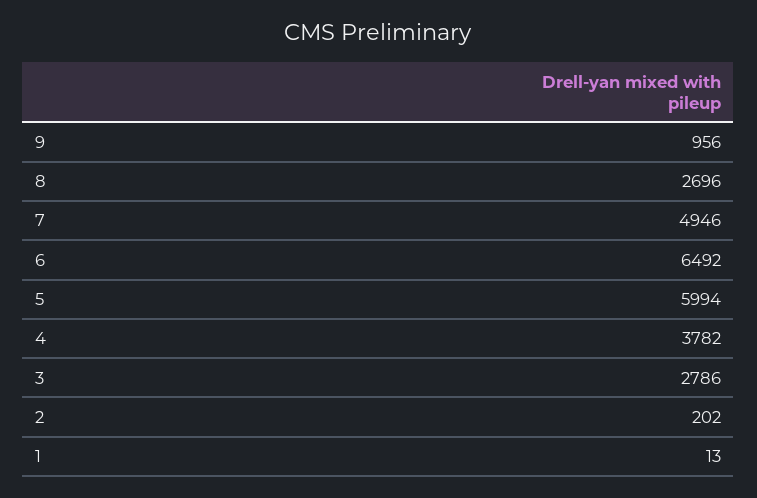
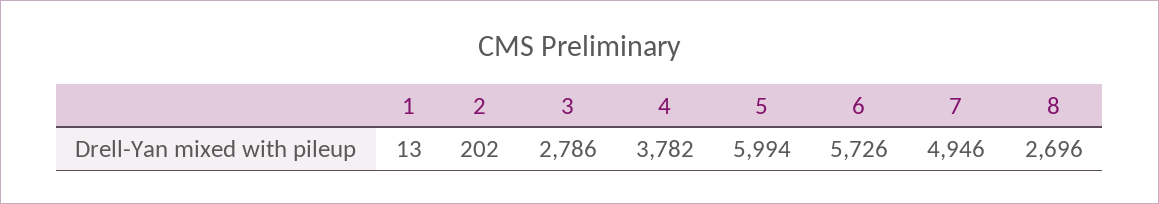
9: 956 -> none
6: 6492 -> 5726

